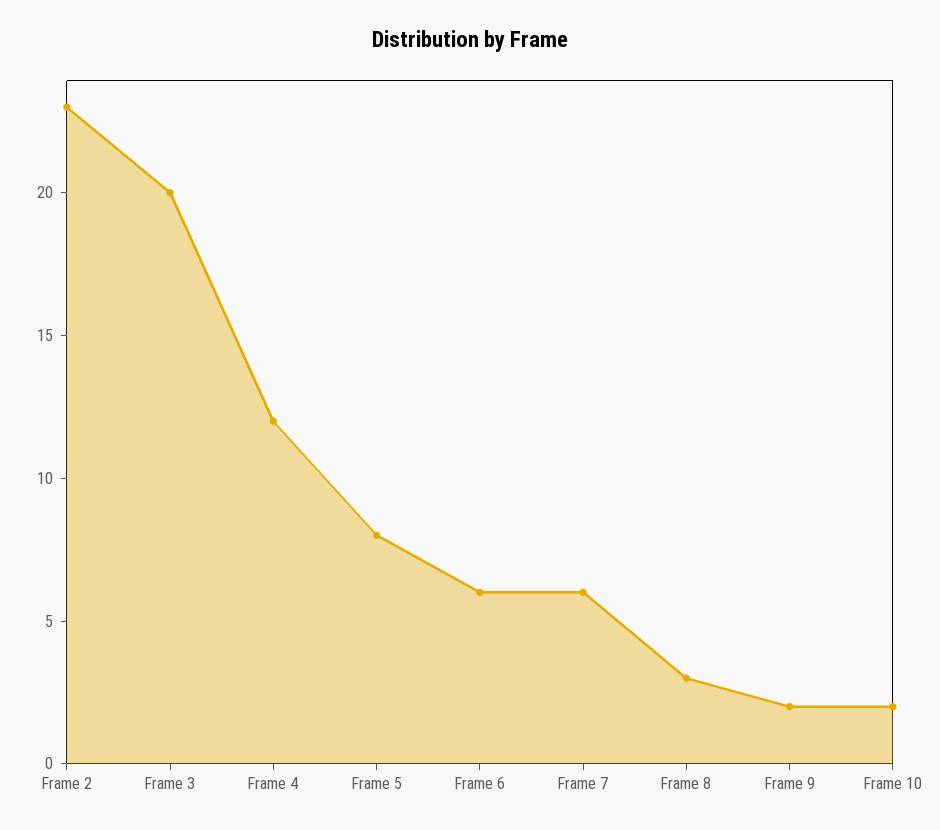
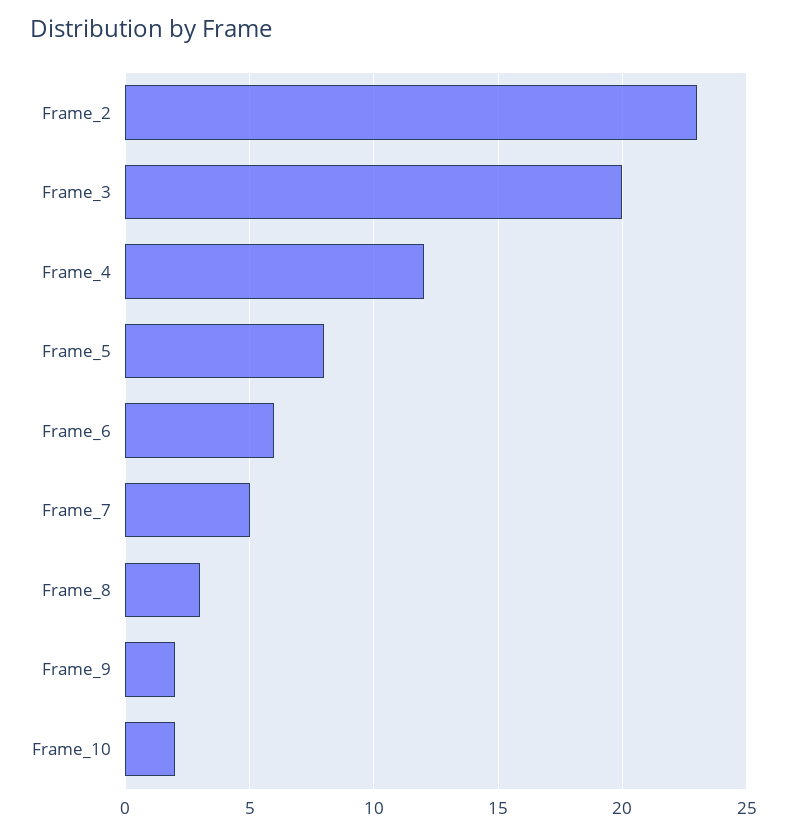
Frame 7: 6 -> 5

